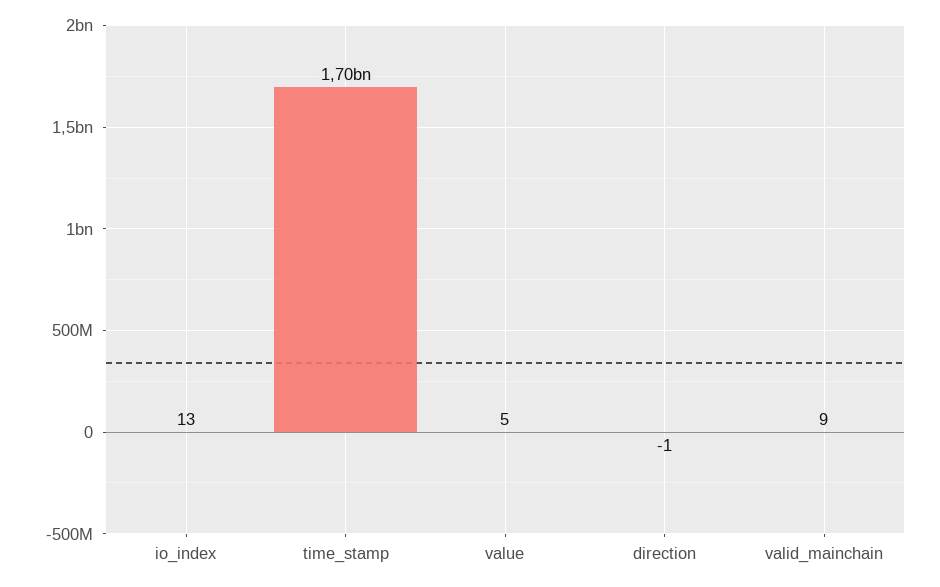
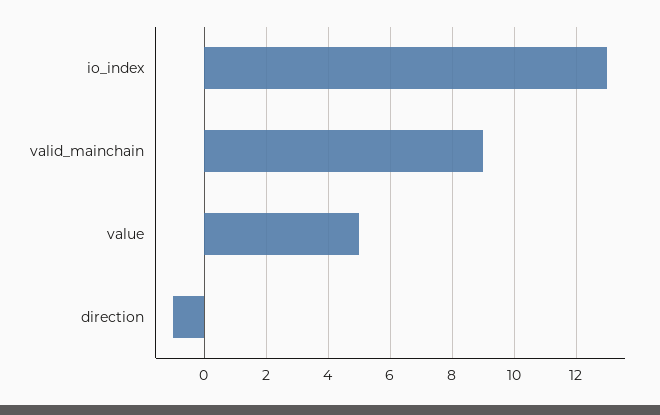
time_stamp: 1700000000 -> none

